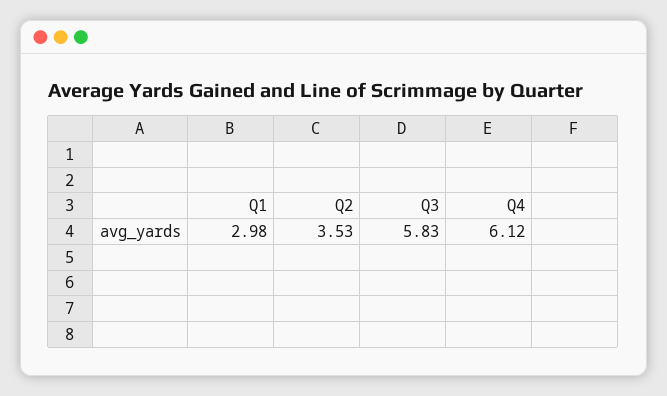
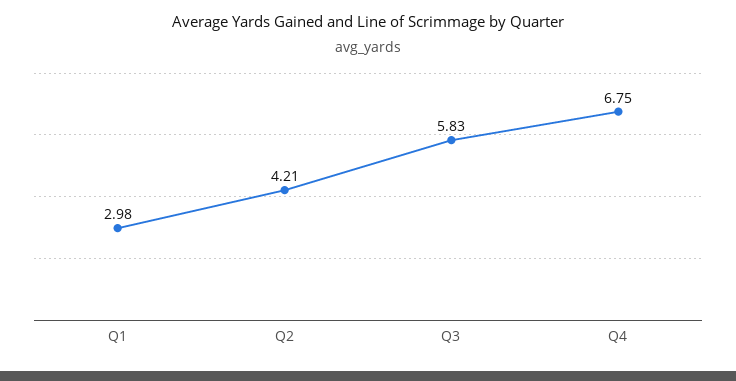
Q2: 3.53 -> 4.21
Q4: 6.12 -> 6.75

